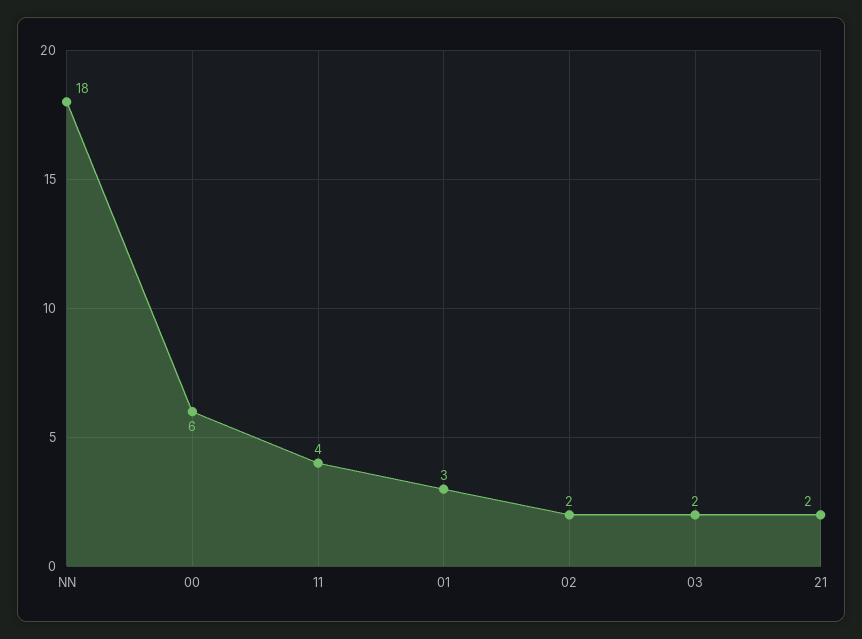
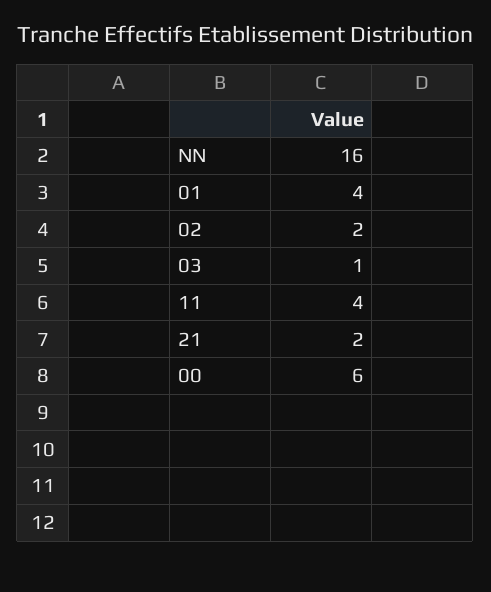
NN: 18 -> 16
01: 3 -> 4
03: 2 -> 1

